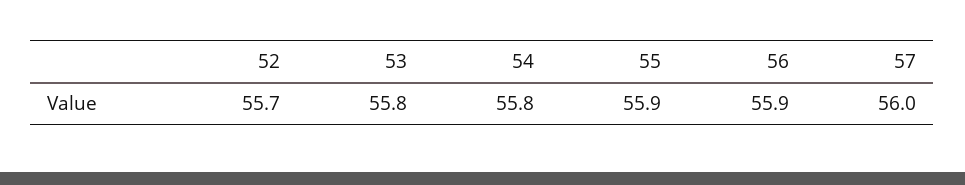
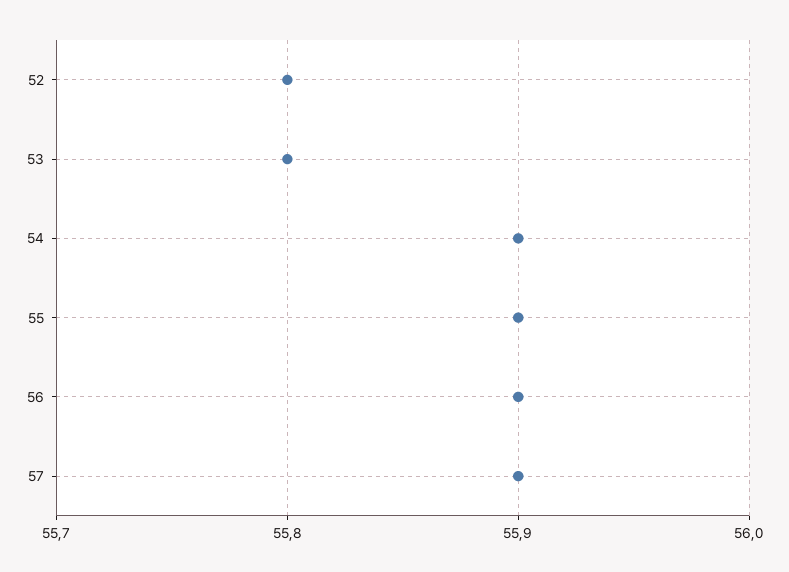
52: 55.7 -> 55.8
54: 55.8 -> 55.9
57: 56 -> 55.9

